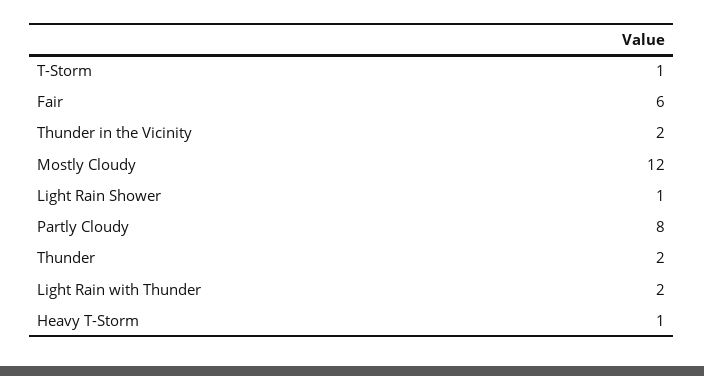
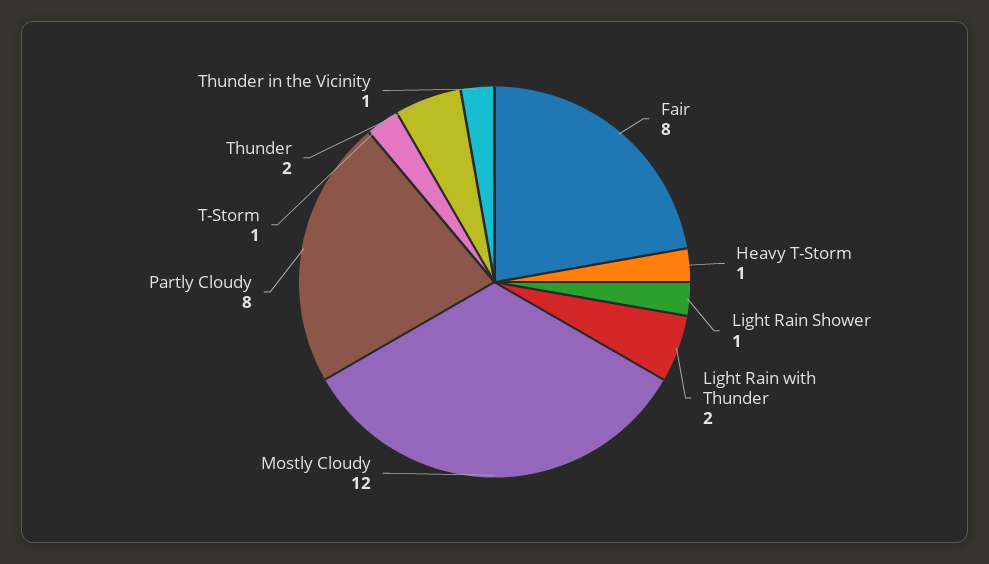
Fair: 6 -> 8
Thunder in the Vicinity: 2 -> 1

